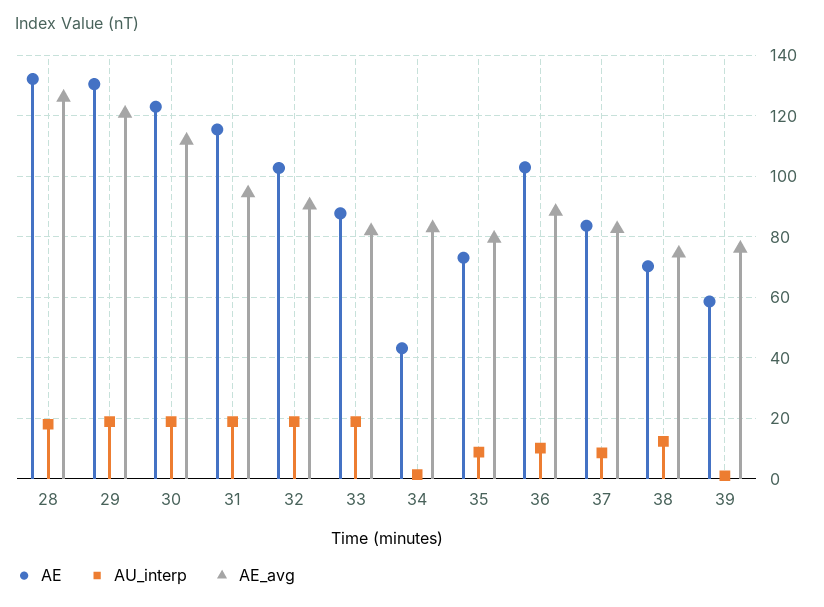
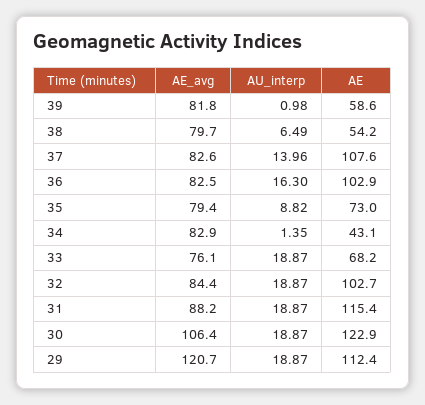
AE, 28: 132 -> none
AU_interp, 28: 18 -> none
AE_avg, 28: 126 -> none
AE, 29: 130 -> 112.4
AE_avg, 30: 112 -> 106.4
AE_avg, 31: 94 -> 88.2
AE_avg, 32: 90 -> 84.4
AE, 33: 88 -> 68.2
AE_avg, 33: 82 -> 76.1
AU_interp, 36: 10 -> 16.3
AE_avg, 36: 88 -> 82.5
AE, 37: 84 -> 107.6
AU_interp, 37: 8 -> 13.96
AE, 38: 70 -> 54.2
AU_interp, 38: 12 -> 6.49
AE_avg, 38: 74 -> 79.7
AE_avg, 39: 76 -> 81.8

